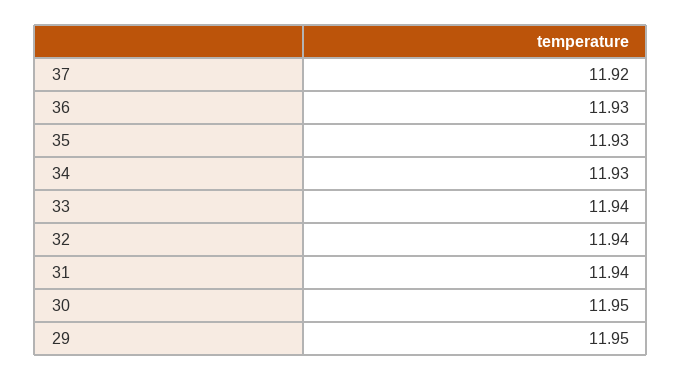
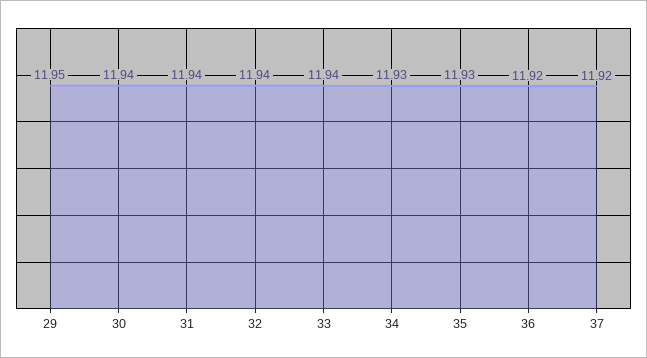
36: 11.93 -> 11.92
30: 11.95 -> 11.94

